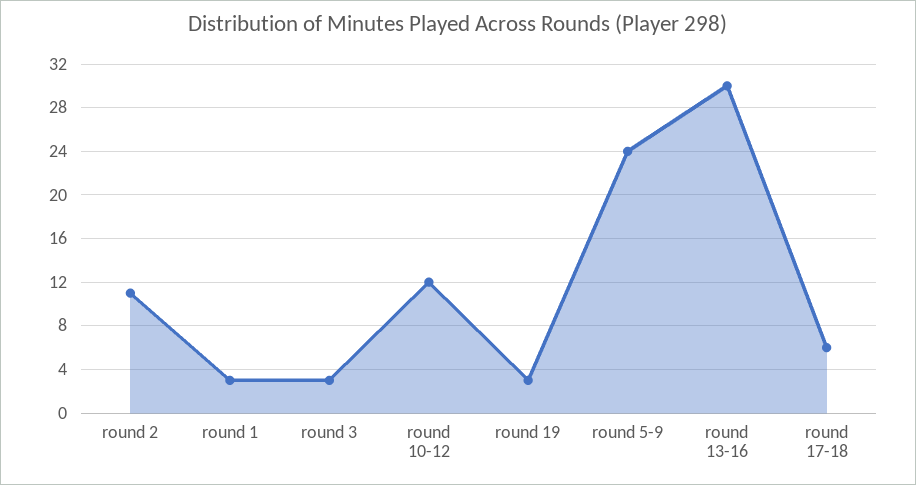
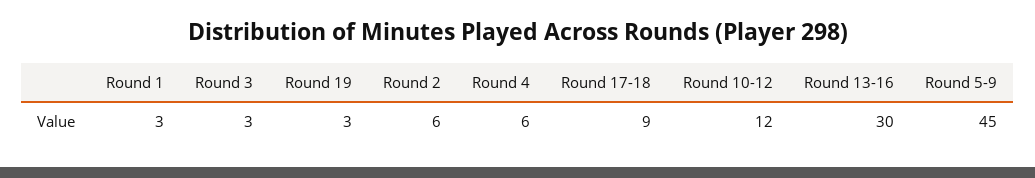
round 2: 11 -> 6
round 5-9: 24 -> 45
round 17-18: 6 -> 9
Round 4: none -> 6

